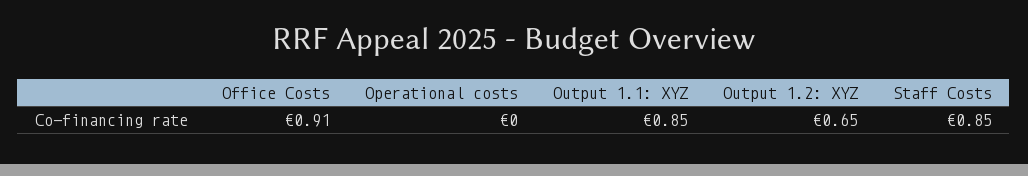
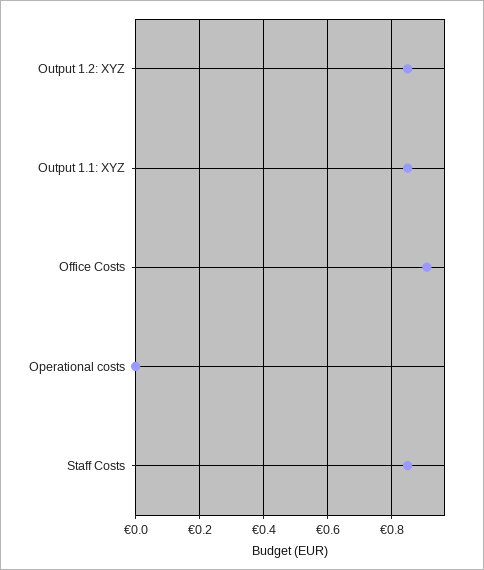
Output 1.2: XYZ: 0.65 -> 0.85

